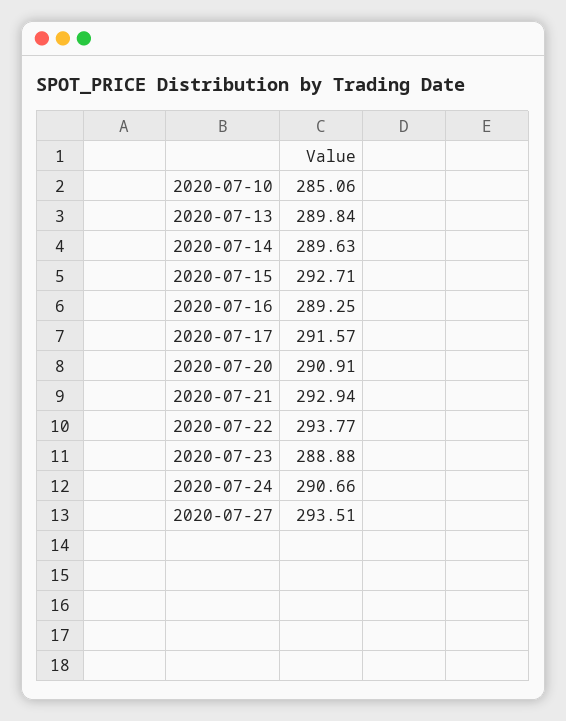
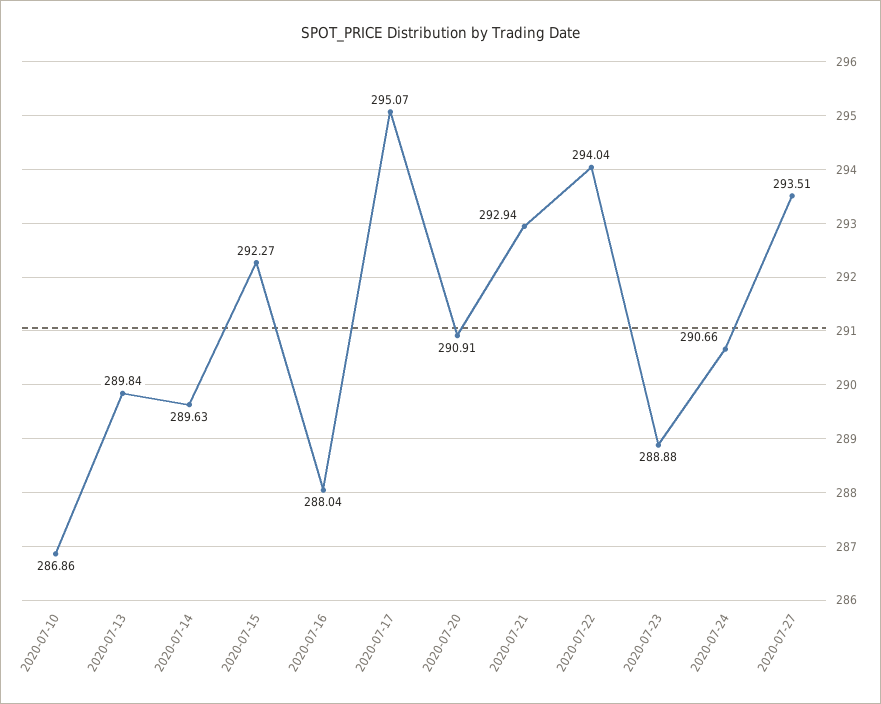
2020-07-10: 285.06 -> 286.86
2020-07-15: 292.71 -> 292.27
2020-07-16: 289.25 -> 288.04
2020-07-17: 291.57 -> 295.07
2020-07-22: 293.77 -> 294.04

